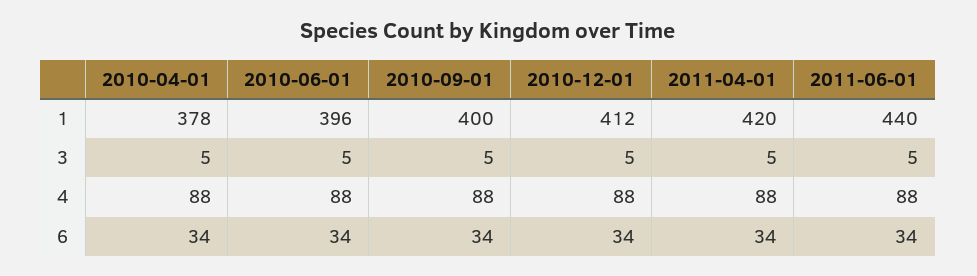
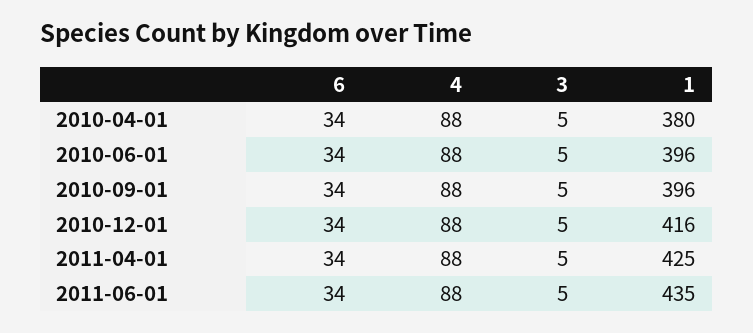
2010-04-01, 1: 378 -> 380
2010-09-01, 1: 400 -> 396
2010-12-01, 1: 412 -> 416
2011-04-01, 1: 420 -> 425
2011-06-01, 1: 440 -> 435

